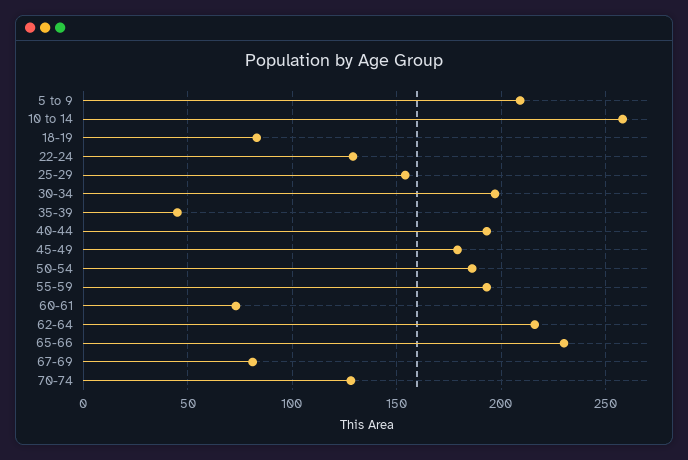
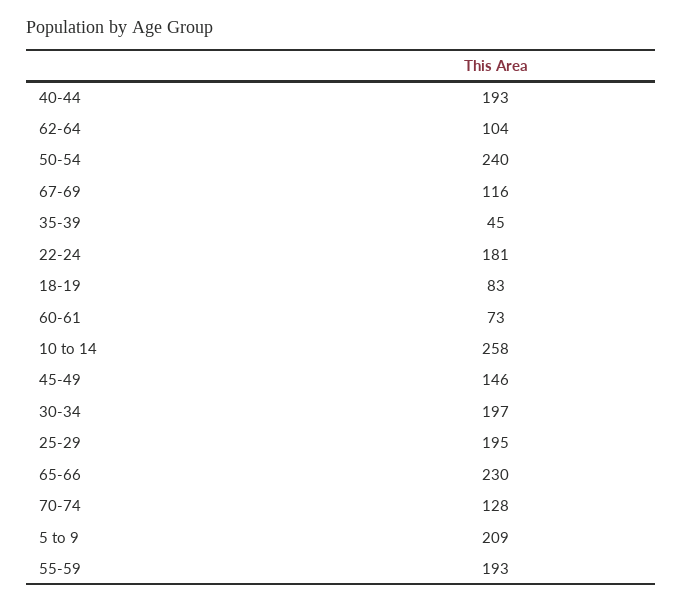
22-24: 130 -> 181
25-29: 155 -> 195
45-49: 180 -> 146
50-54: 185 -> 240
62-64: 215 -> 104
67-69: 80 -> 116

